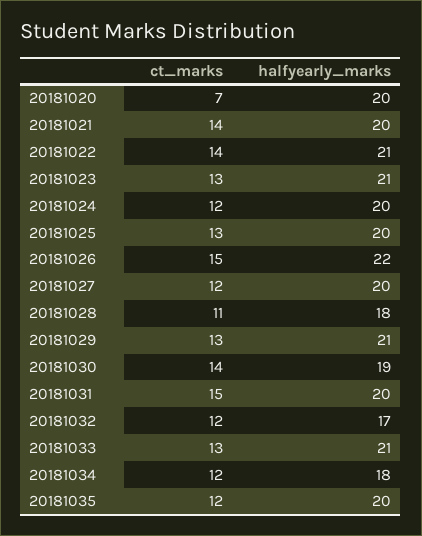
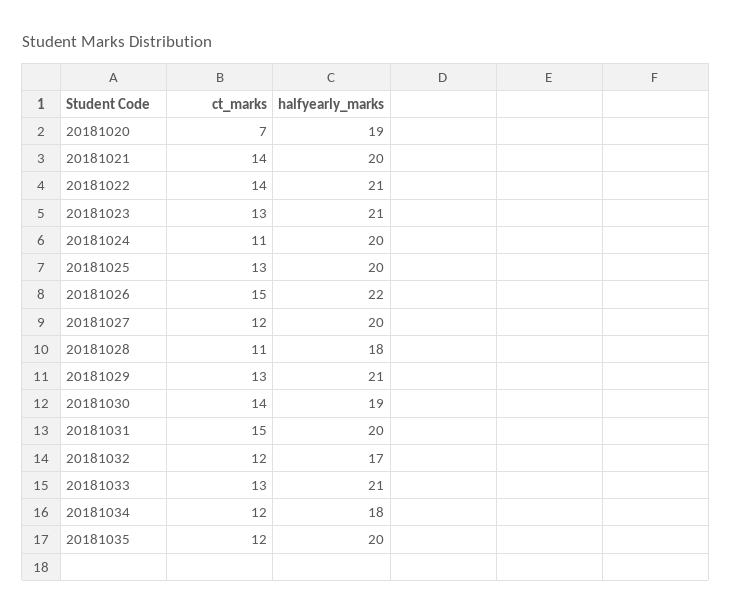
halfyearly_marks, 20181020: 20 -> 19
ct_marks, 20181024: 12 -> 11

